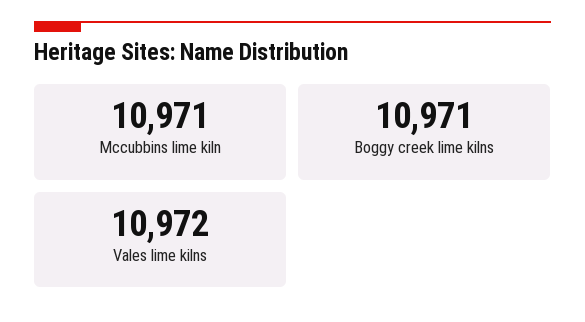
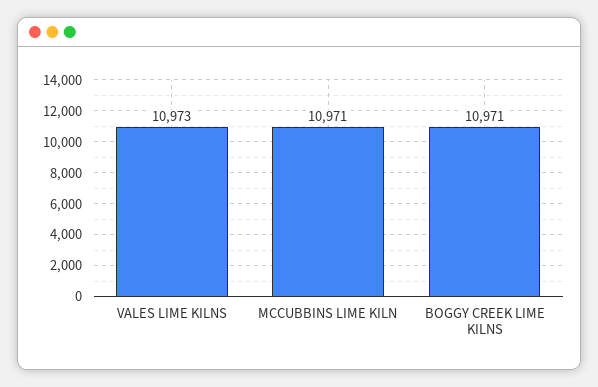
Vales lime kilns: 10972 -> 10973

